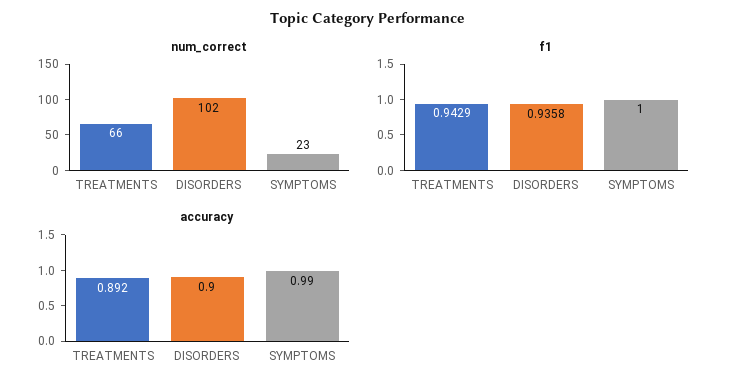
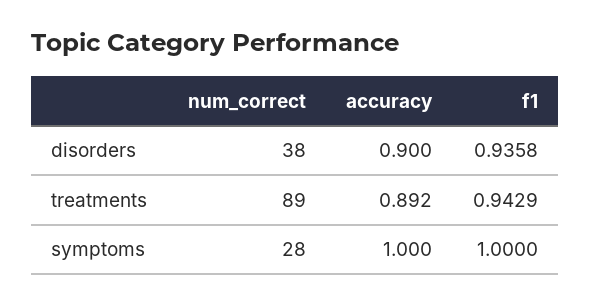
num_correct, TREATMENTS: 66 -> 89
num_correct, DISORDERS: 102 -> 38
num_correct, SYMPTOMS: 23 -> 28
accuracy, SYMPTOMS: 0.99 -> 1

